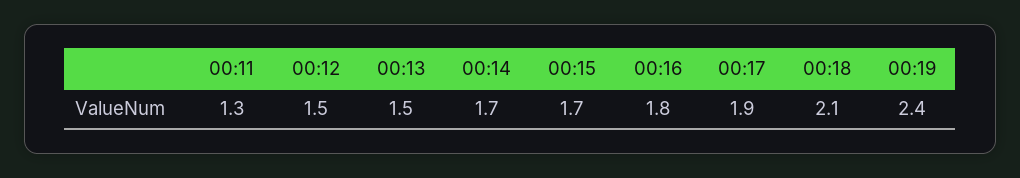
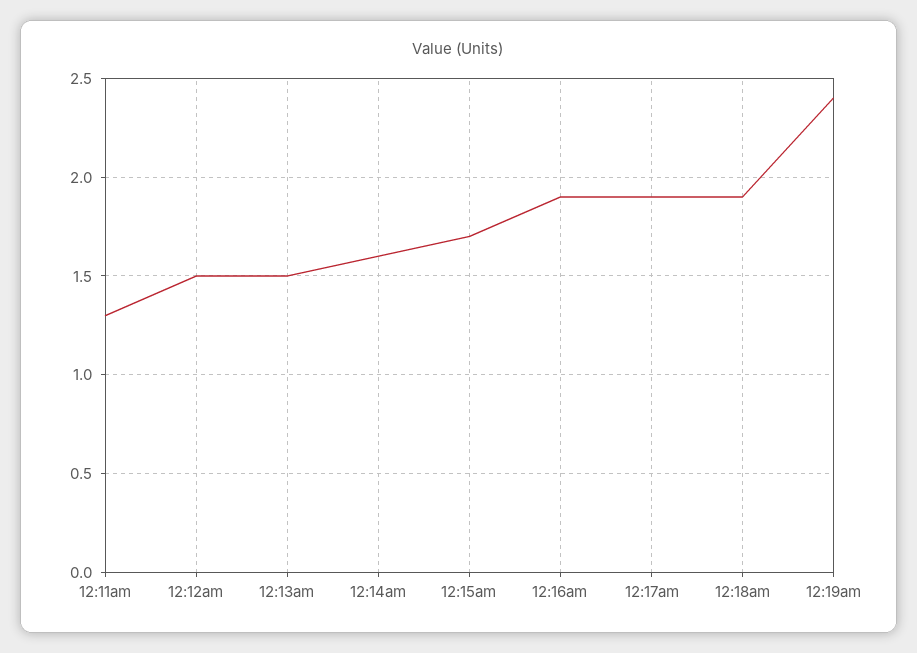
00:14: 1.7 -> 1.6
00:16: 1.8 -> 1.9
00:18: 2.1 -> 1.9

